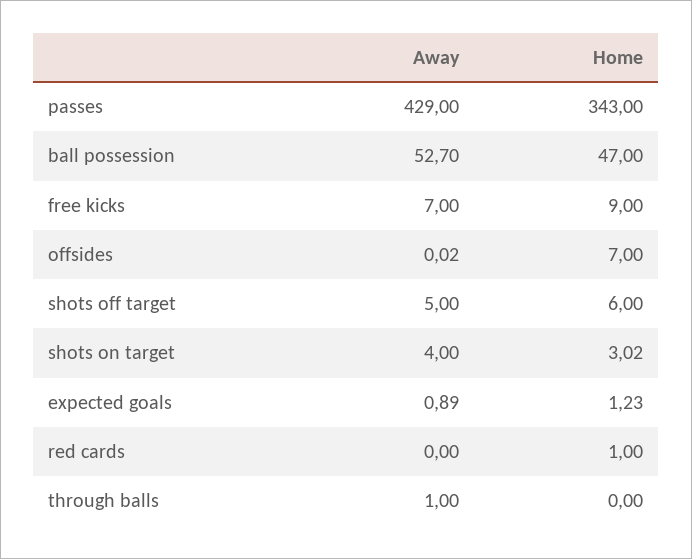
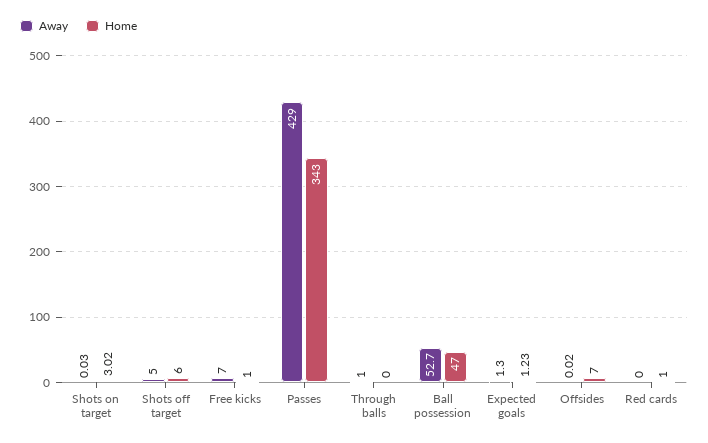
Home, free kicks: 9 -> 1
Away, shots on target: 4 -> 0.03
Away, expected goals: 0.89 -> 1.3

